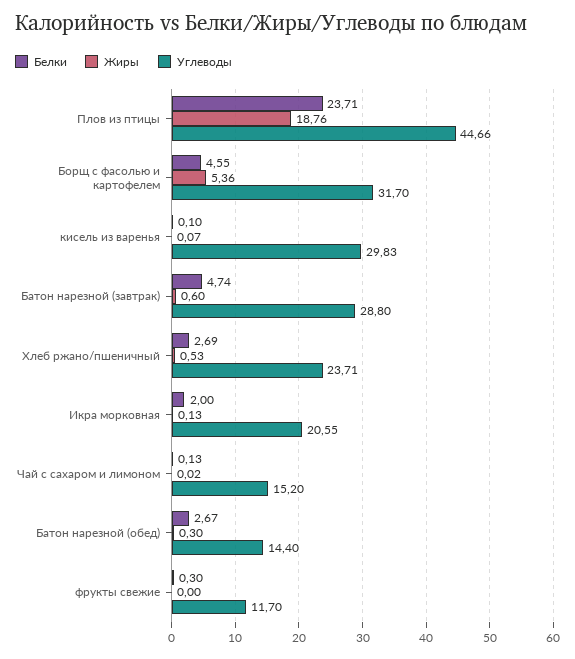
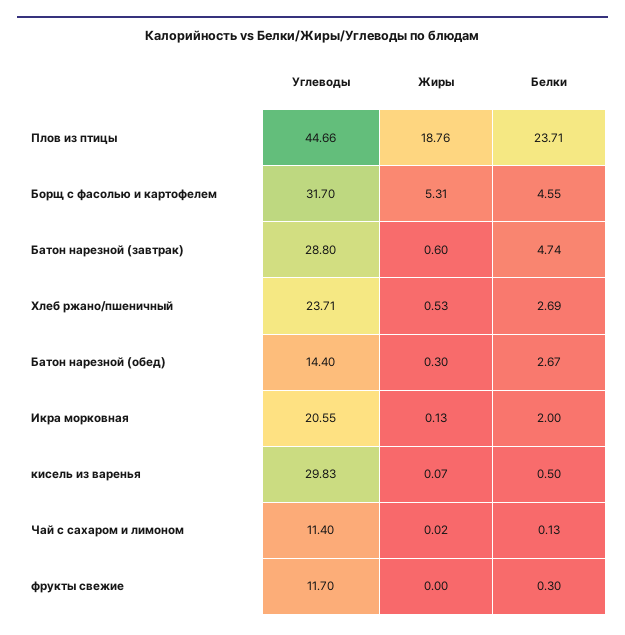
Жиры, Борщ с фасолью и картофелем: 5.36 -> 5.31
Белки, кисель из варенья: 0.1 -> 0.5
Углеводы, Чай с сахаром и лимоном: 15.2 -> 11.4

